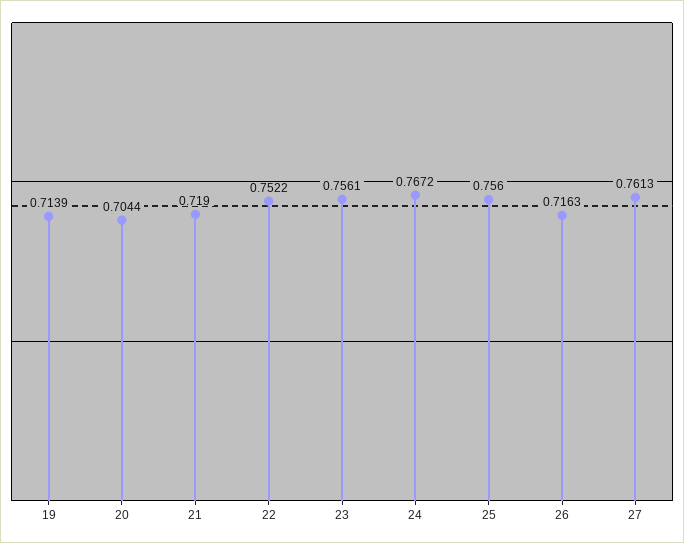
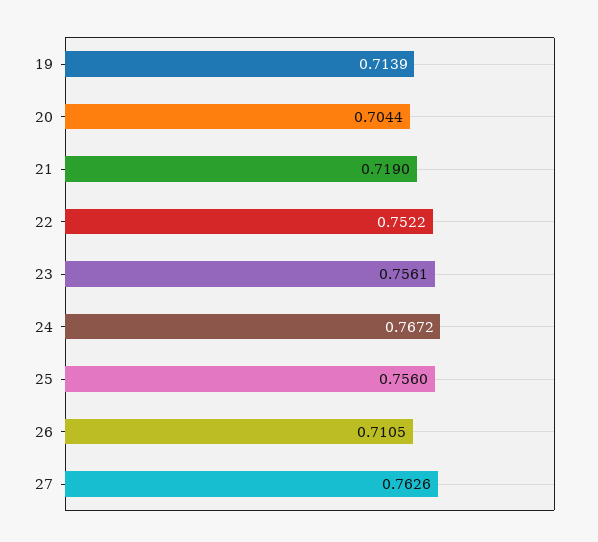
26: 0.7163 -> 0.7105
27: 0.7613 -> 0.7626

